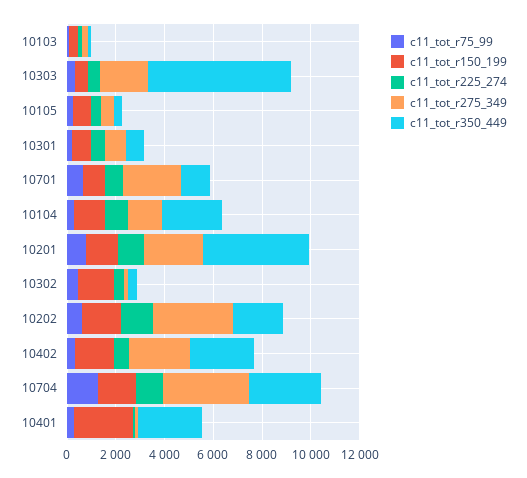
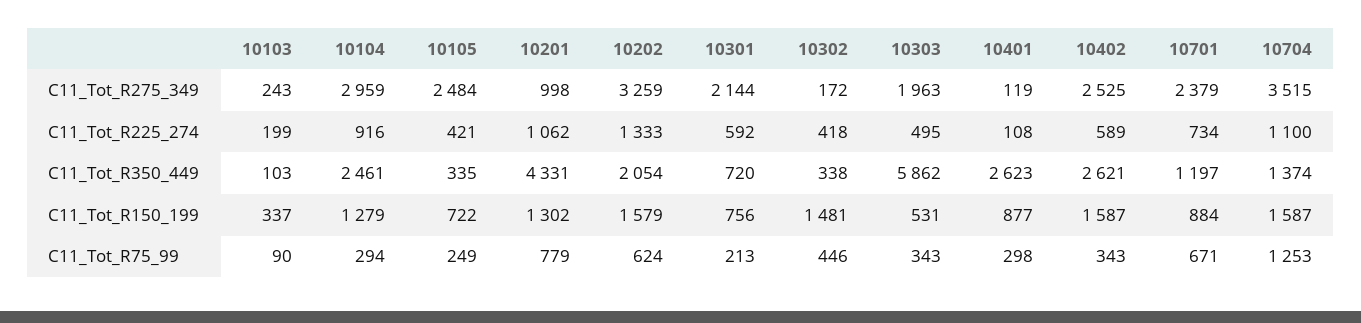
c11_tot_r275_349, 10105: 500 -> 2484
c11_tot_r275_349, 10301: 1000 -> 2144
c11_tot_r275_349, 10104: 1500 -> 2959
c11_tot_r275_349, 10201: 2500 -> 998
c11_tot_r350_449, 10704: 3000 -> 1374
c11_tot_r150_199, 10401: 2500 -> 877

